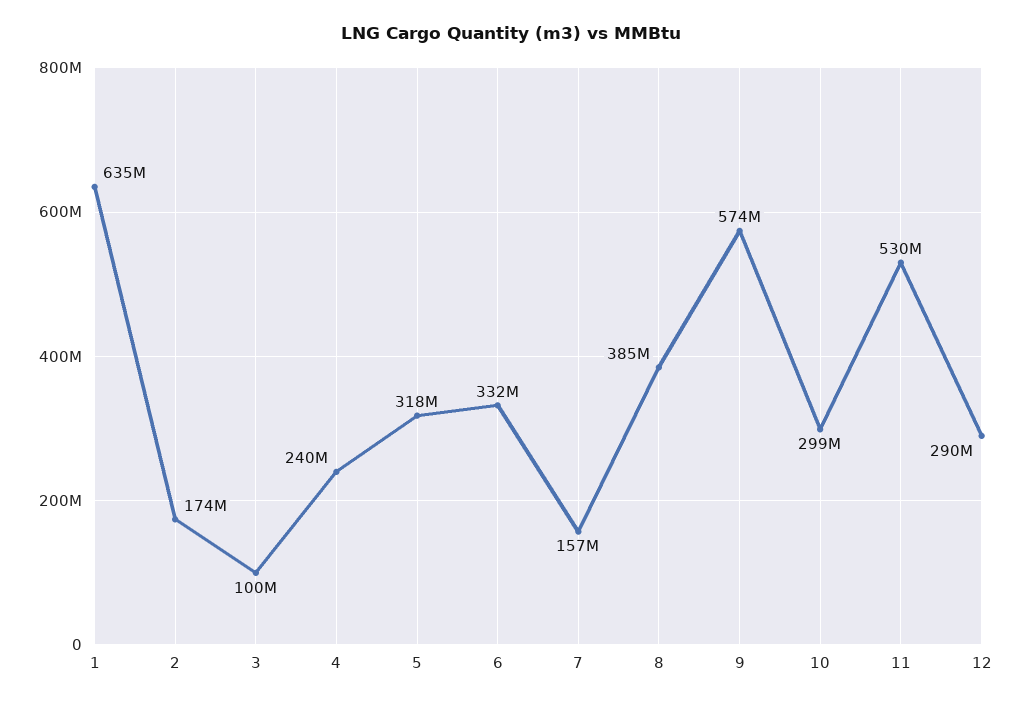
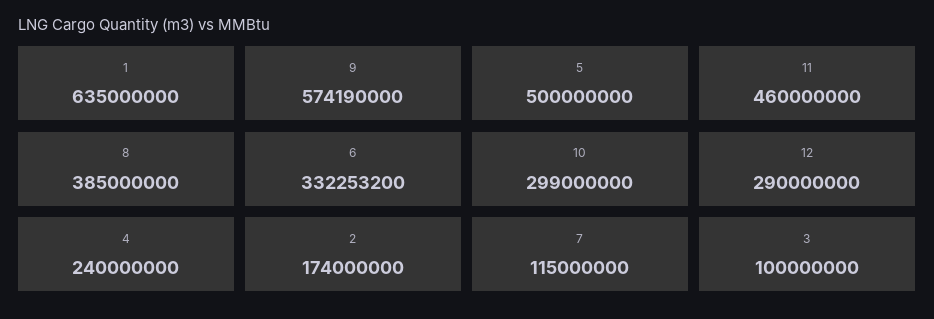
5: 318000000 -> 500000000
7: 157000000 -> 115000000
11: 530000000 -> 460000000

